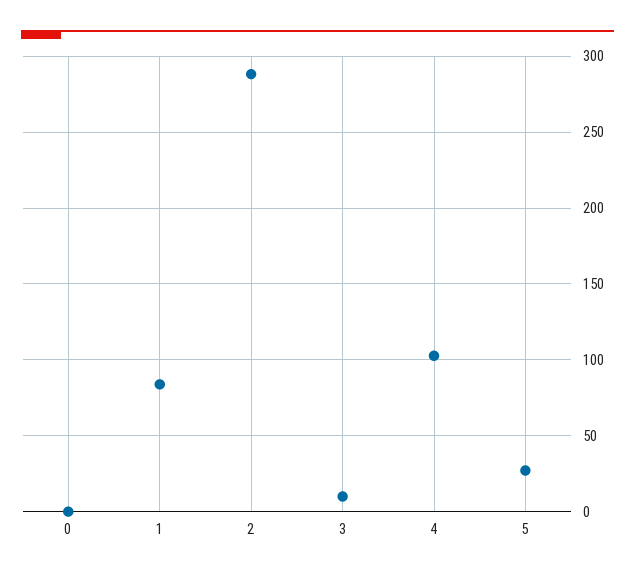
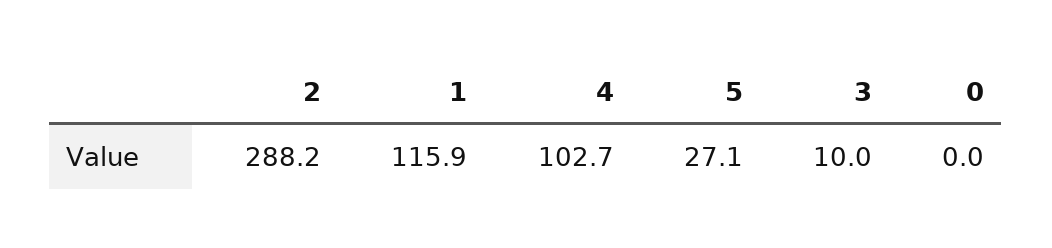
1: 85 -> 115.9

